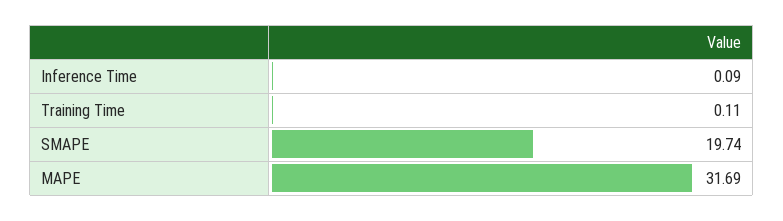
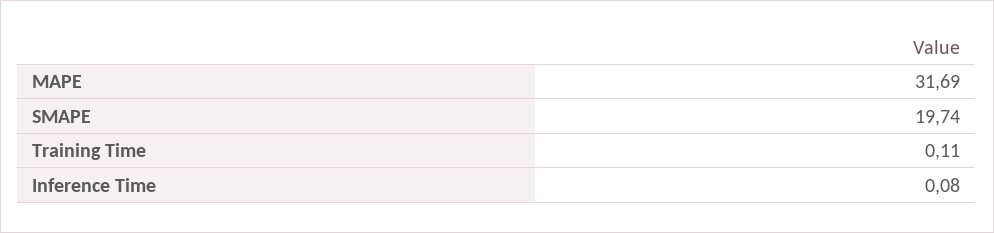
Inference Time: 0.09 -> 0.08

